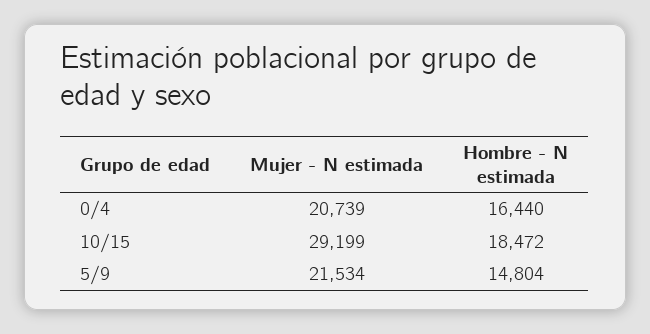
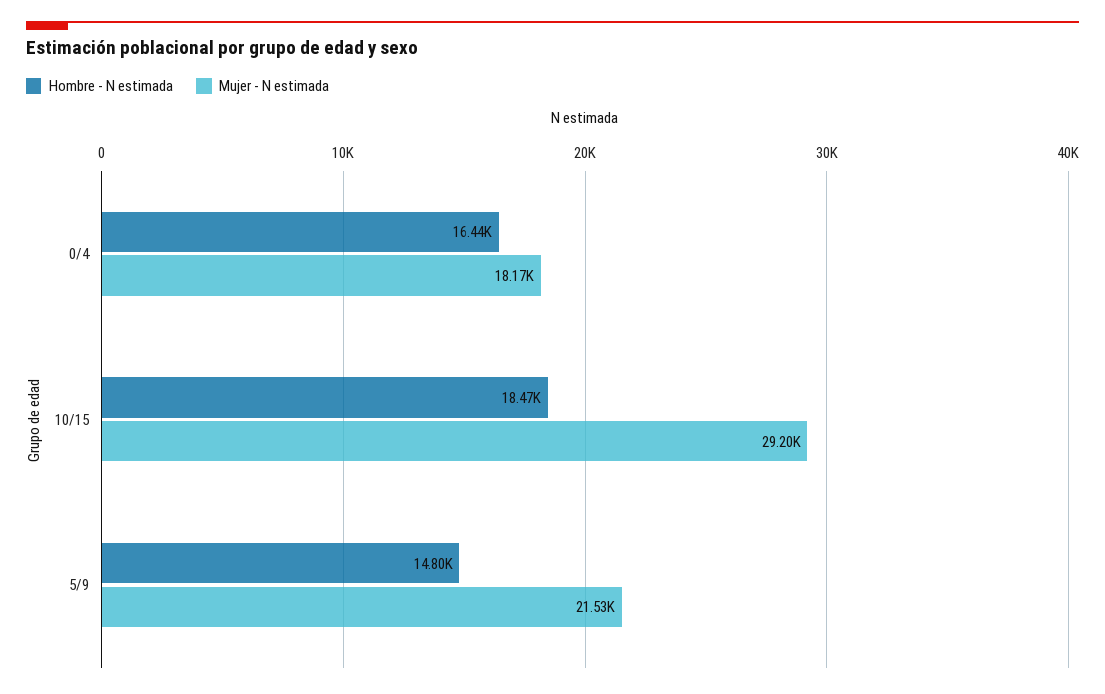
Mujer - N estimada, 0/4: 20739 -> 18170

